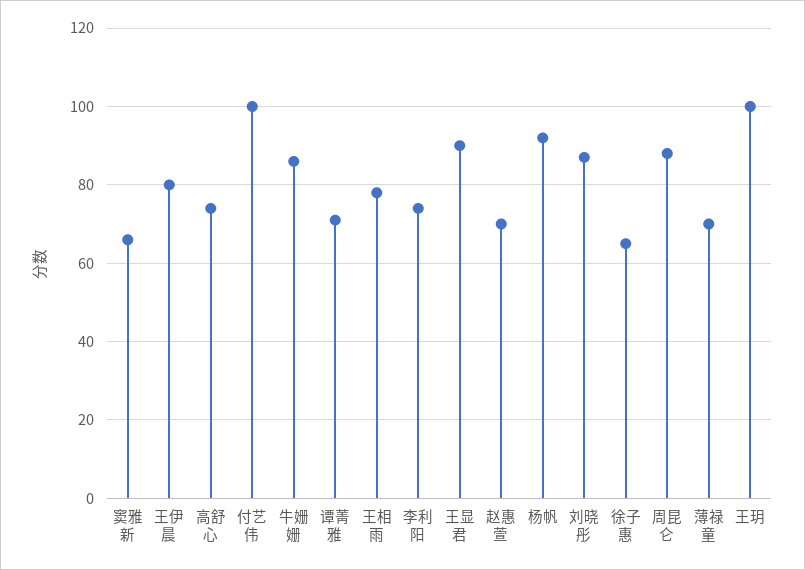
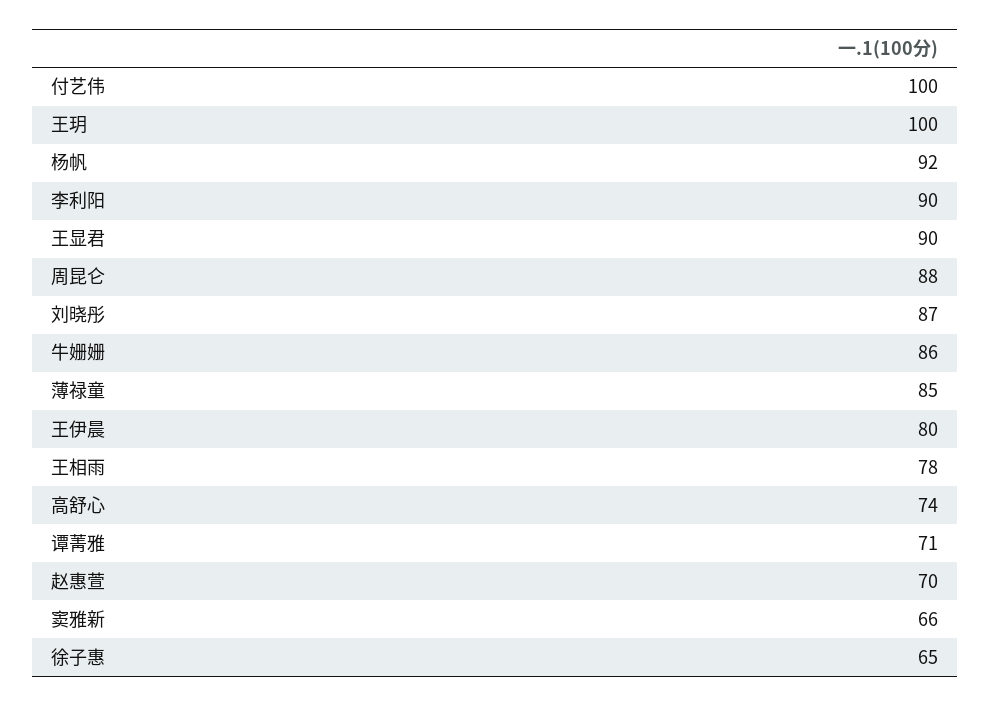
李利阳: 75 -> 90
薄禄童: 70 -> 85

